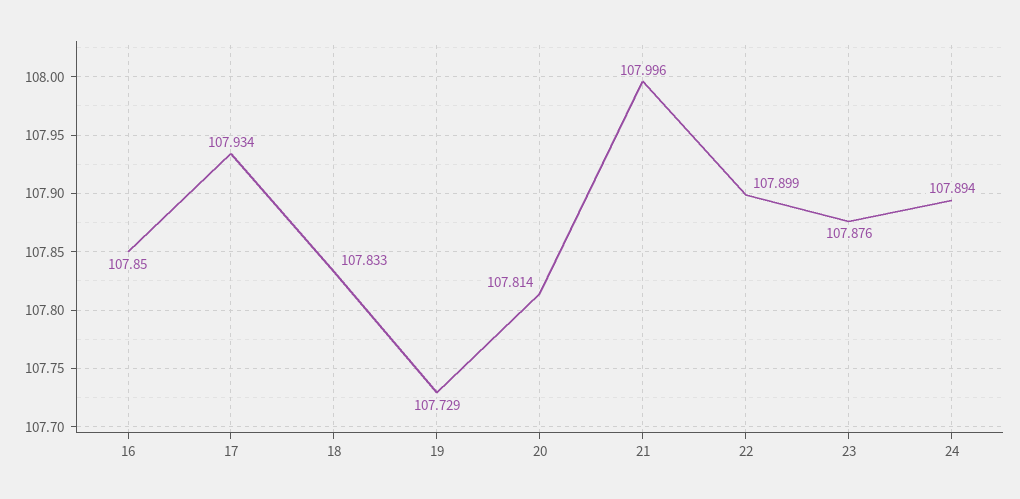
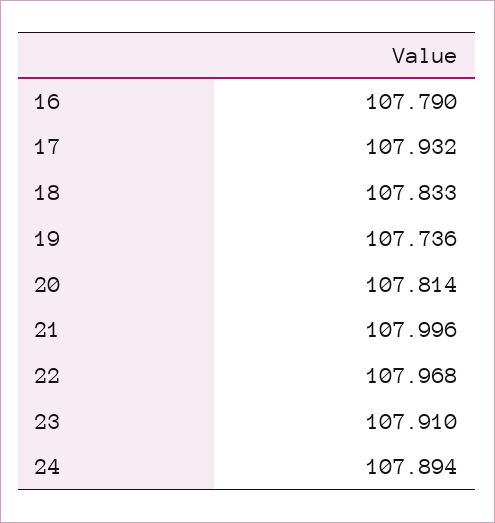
16: 107.85 -> 107.79
17: 107.934 -> 107.932
19: 107.729 -> 107.736
22: 107.899 -> 107.968
23: 107.876 -> 107.91

